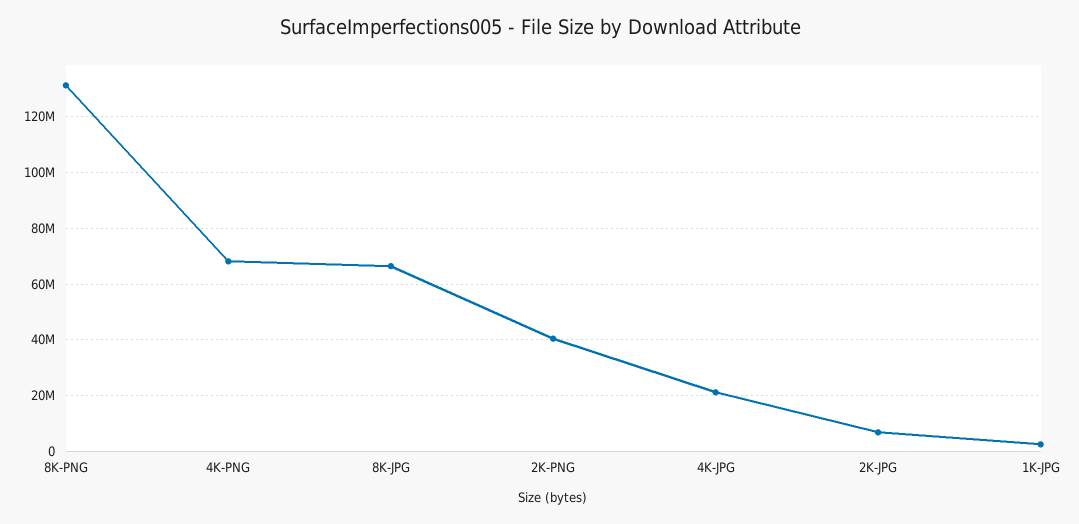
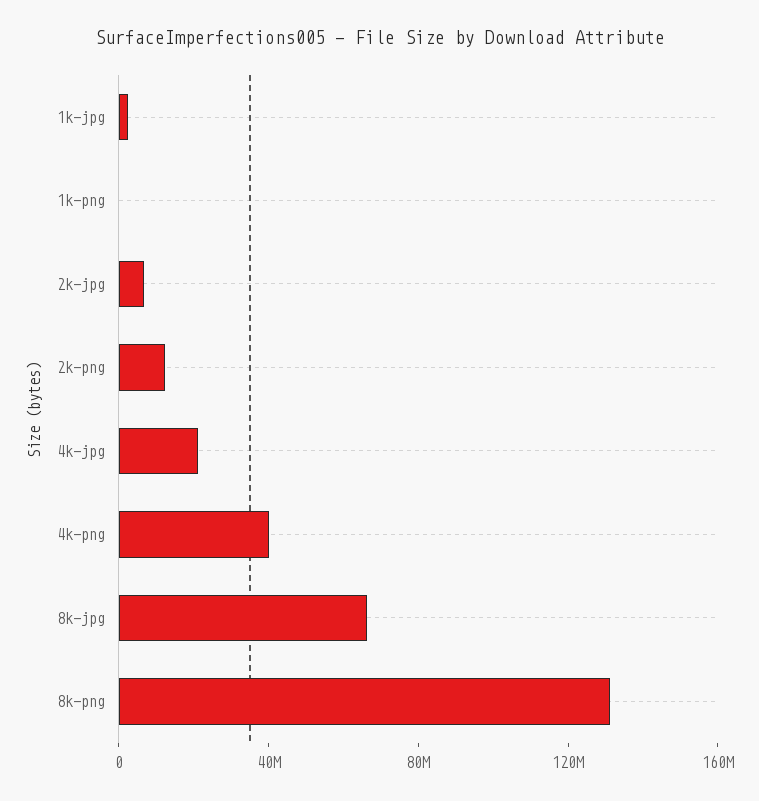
4K-PNG: 67500000 -> 40000000
2K-PNG: 40000000 -> 10000000
1k-png: none -> 0

